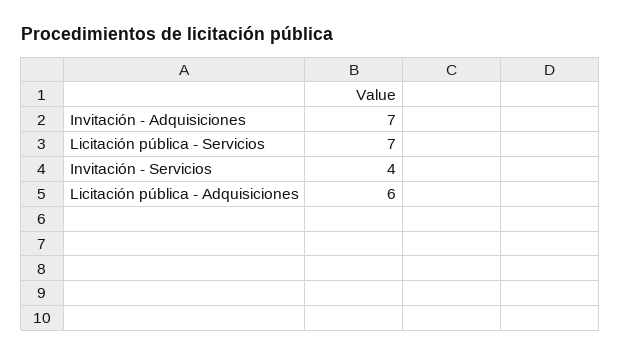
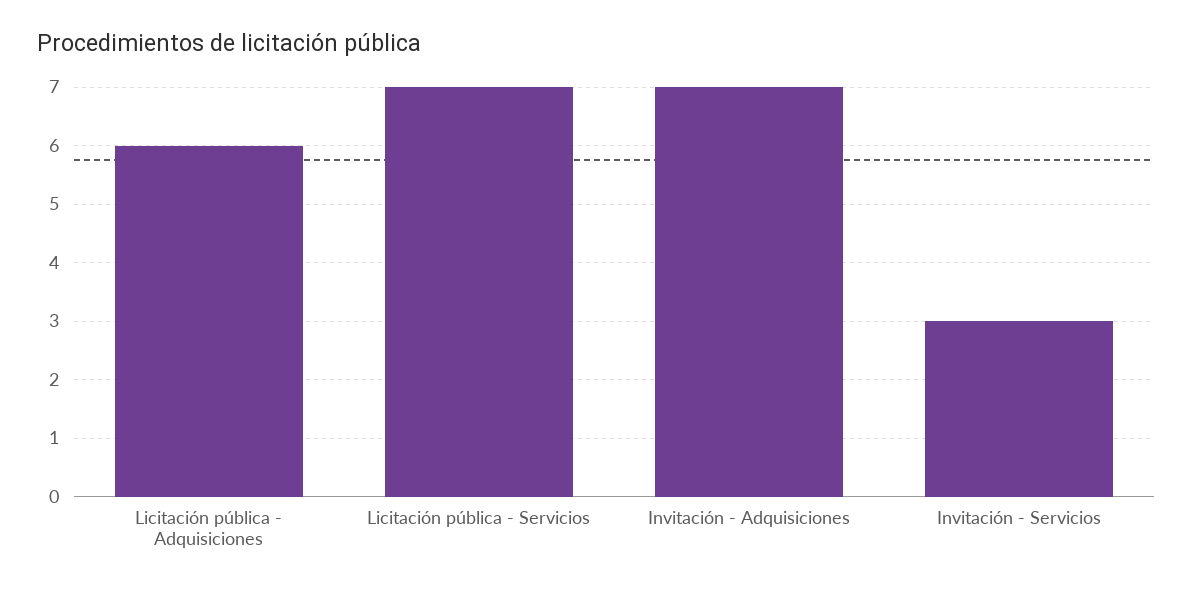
Invitación - Servicios: 4 -> 3

